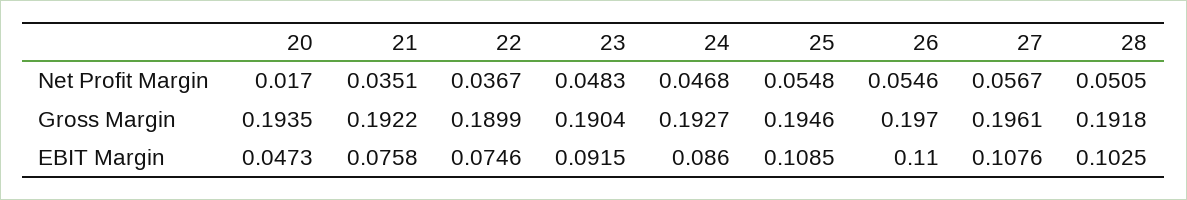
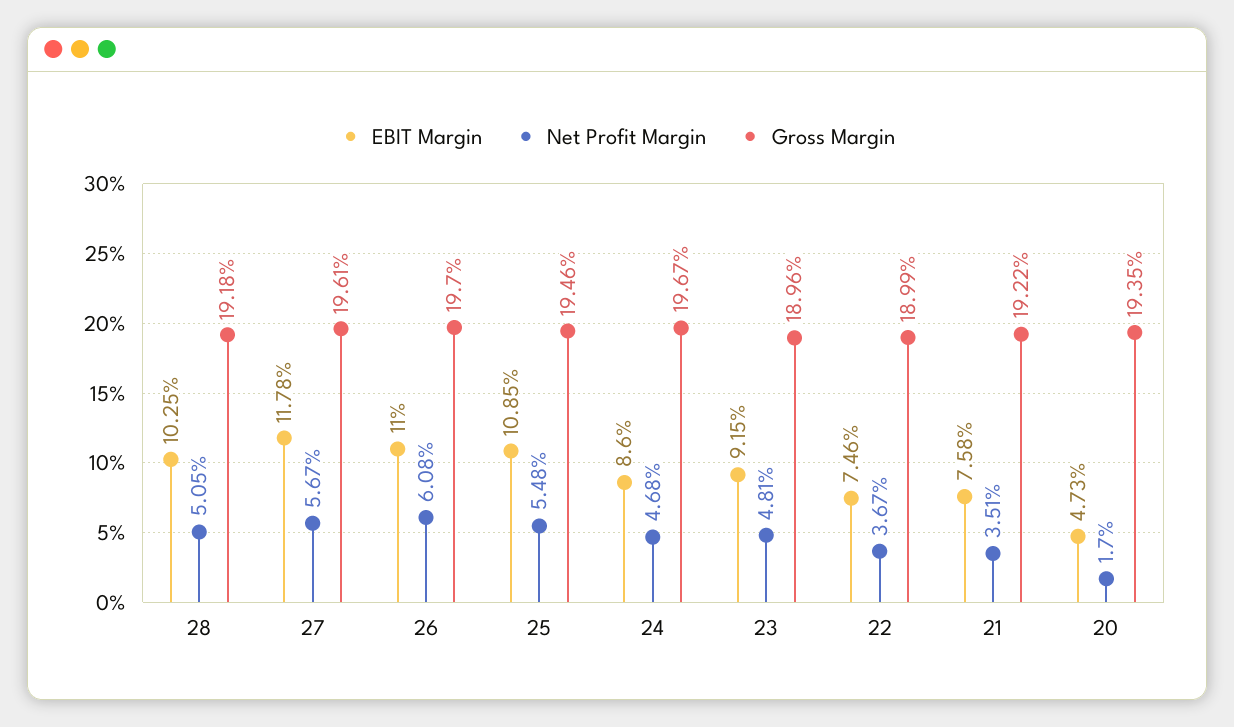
Net Profit Margin, 23: 0.0483 -> 0.0481
Net Profit Margin, 26: 0.0546 -> 0.0608
Gross Margin, 23: 0.1904 -> 0.1896
Gross Margin, 24: 0.1927 -> 0.1967
EBIT Margin, 27: 0.1076 -> 0.1178

